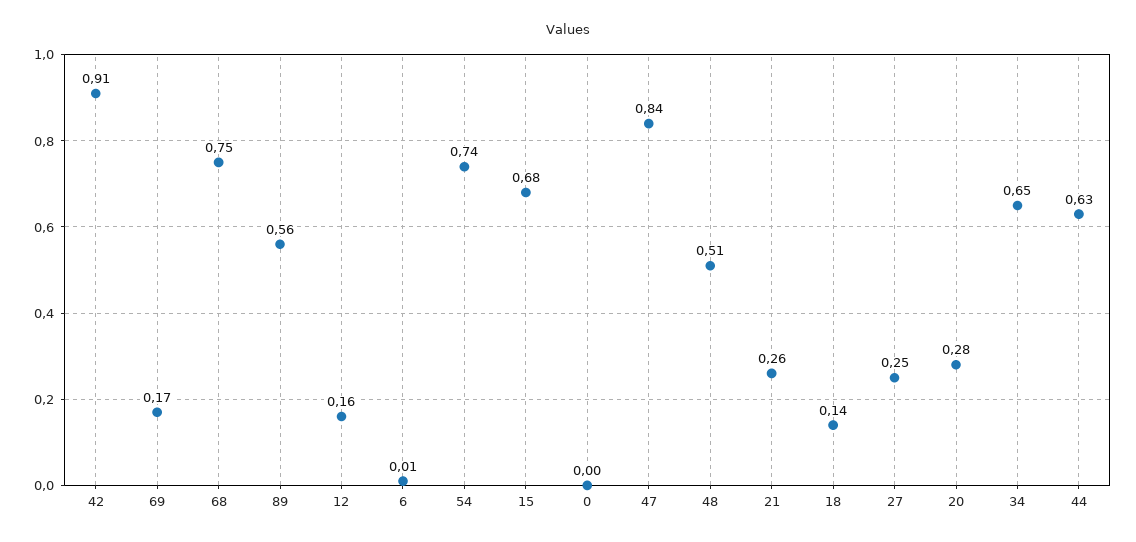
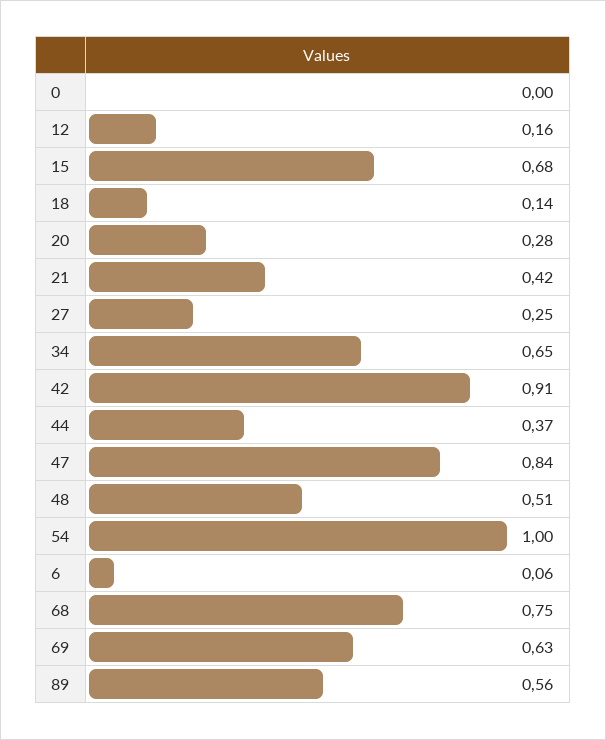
69: 0.17 -> 0.63
6: 0.01 -> 0.06
54: 0.74 -> 1
21: 0.26 -> 0.42
44: 0.63 -> 0.37

